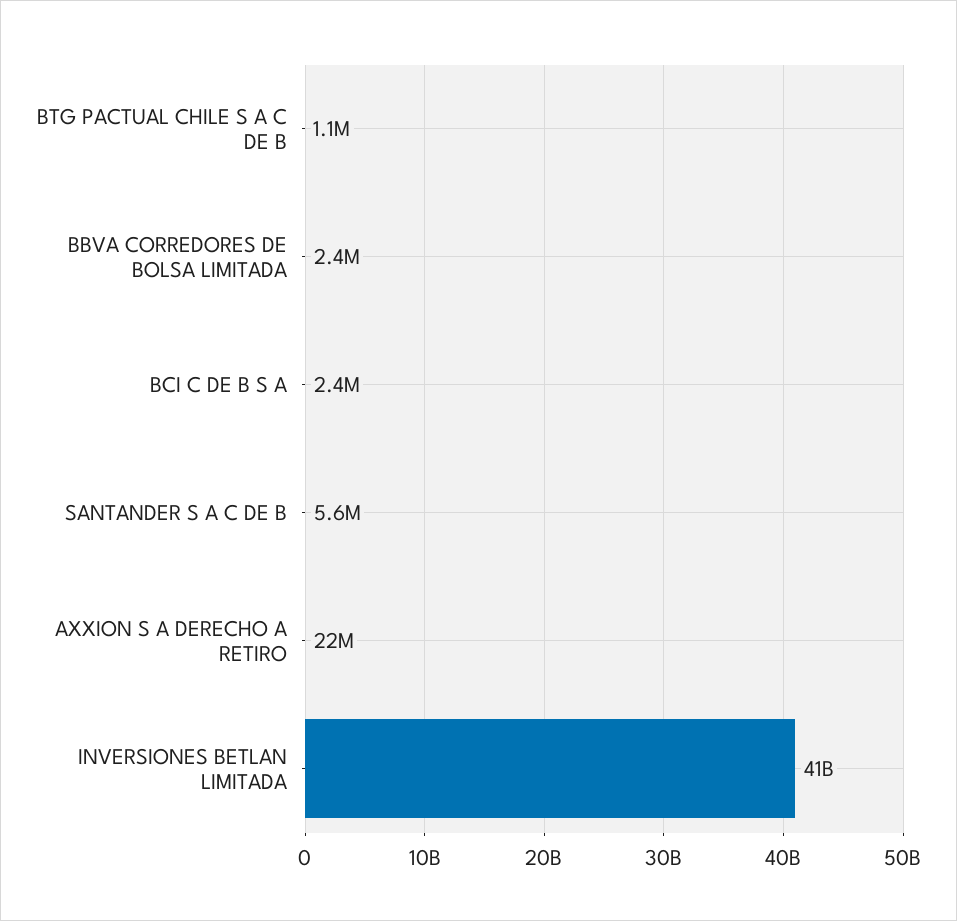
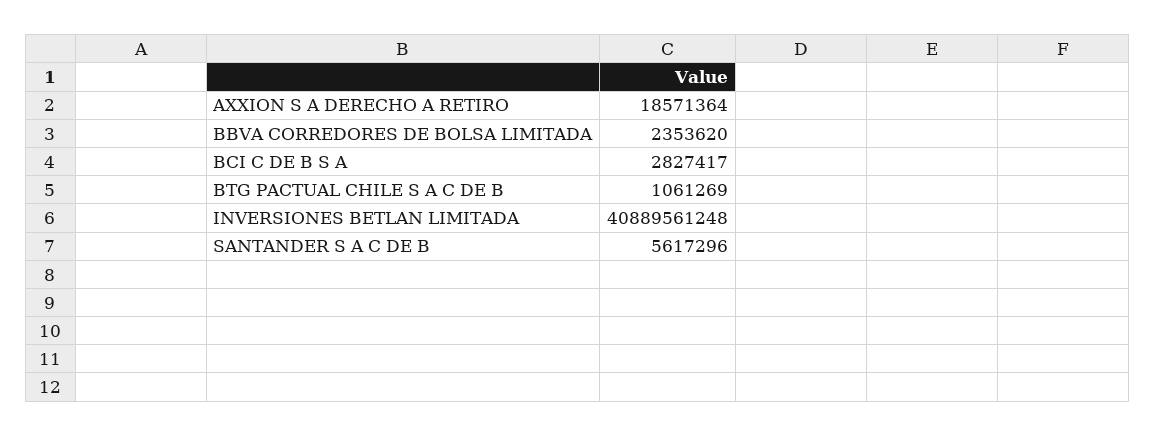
BCI C DE B S A: 2400000 -> 2827417
AXXION S A DERECHO A RETIRO: 22000000 -> 18571364

